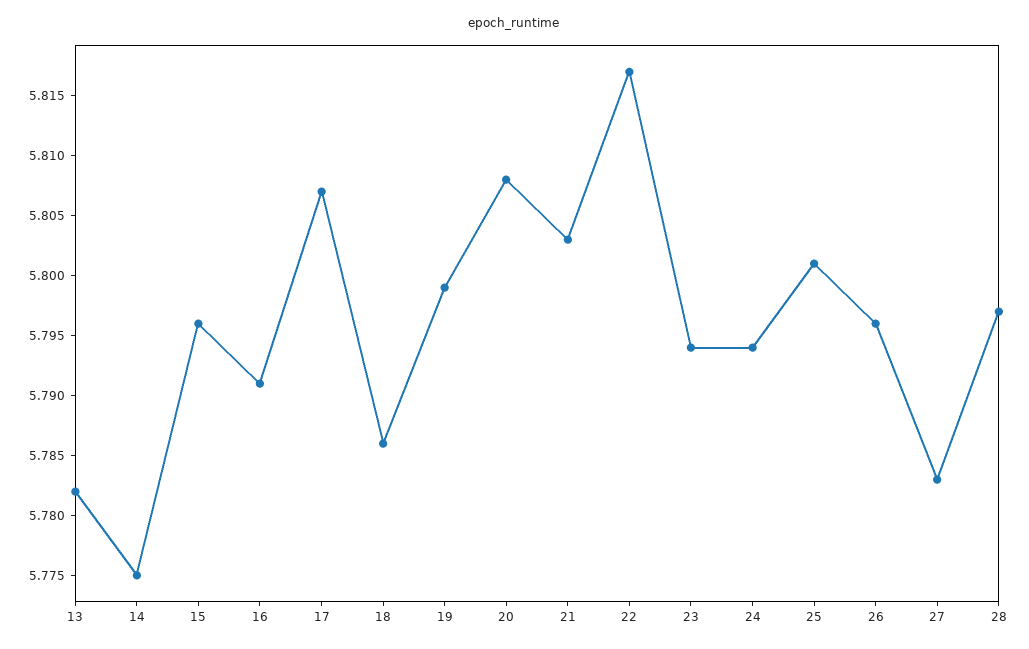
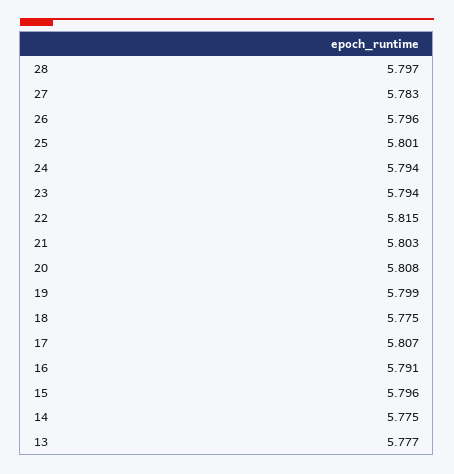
13: 5.782 -> 5.777
18: 5.786 -> 5.775
22: 5.817 -> 5.815

